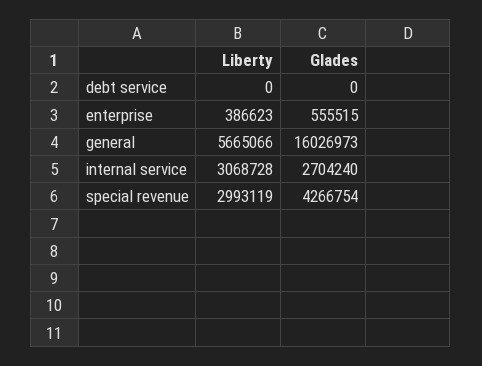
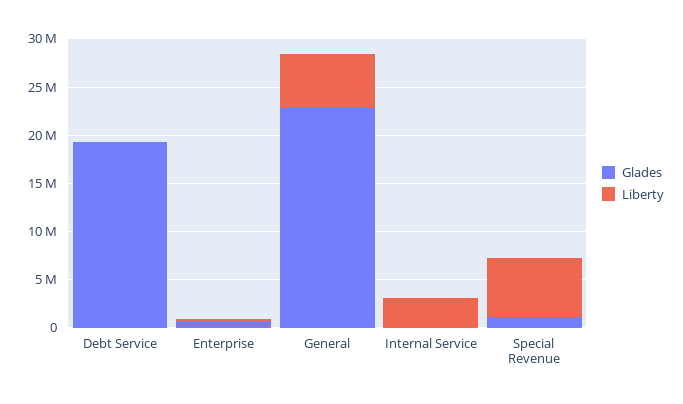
Glades, debt service: 0 -> 19000000
Glades, general: 16026973 -> 23000000
Glades, internal service: 2704240 -> 0
Liberty, special revenue: 2993119 -> 6000000
Glades, special revenue: 4266754 -> 1000000

